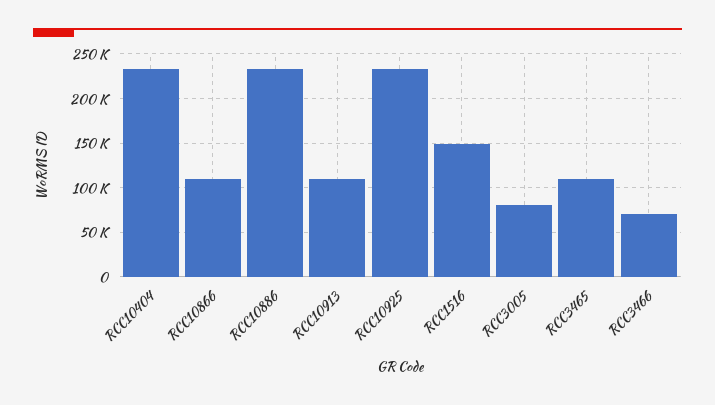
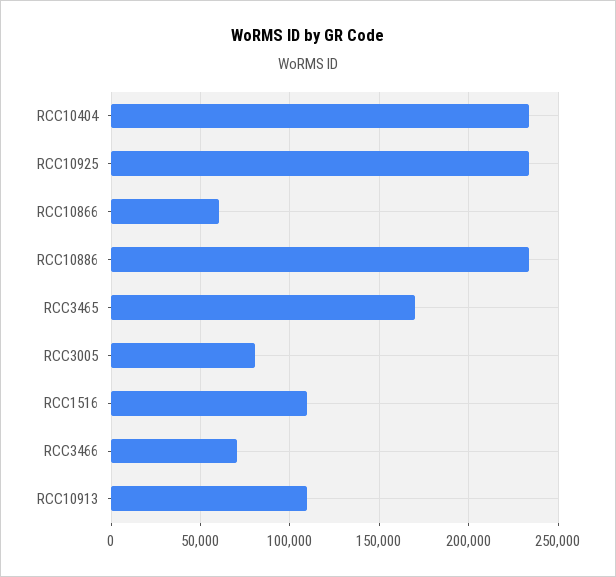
RCC10866: 110000 -> 60000
RCC1516: 150000 -> 110000
RCC3465: 110000 -> 170000

